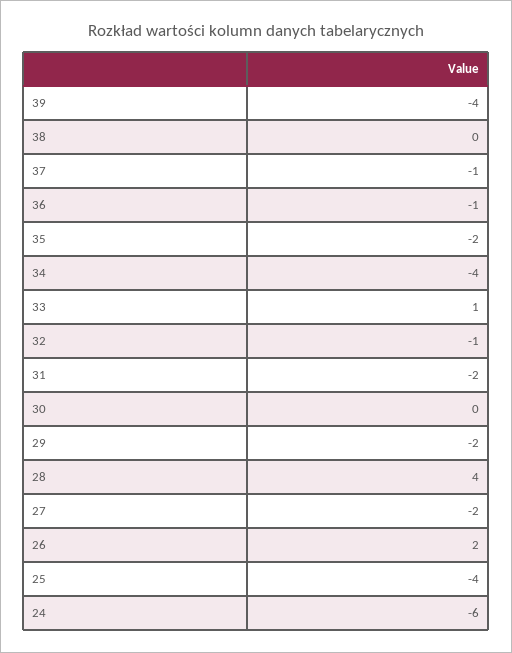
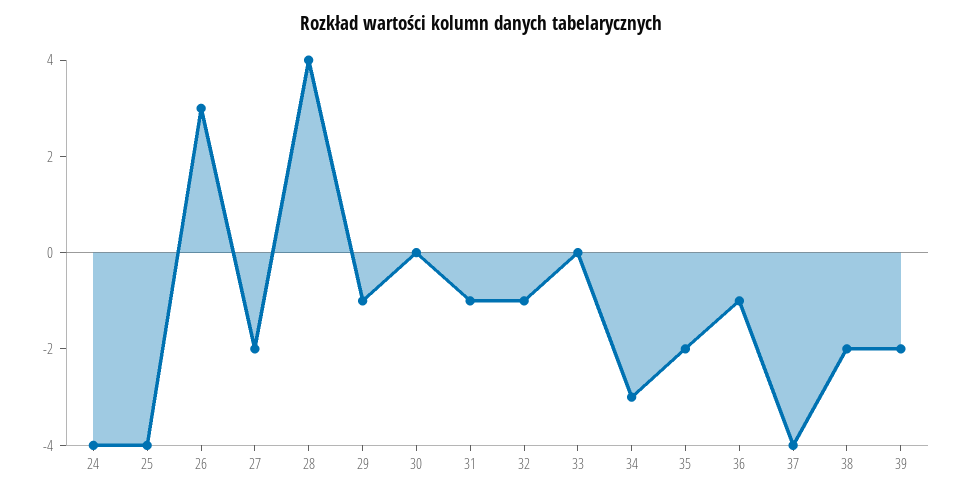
39: -4 -> -2
38: 0 -> -2
37: -1 -> -4
34: -4 -> -3
33: 1 -> 0
31: -2 -> -1
29: -2 -> -1
26: 2 -> 3
24: -6 -> -4

